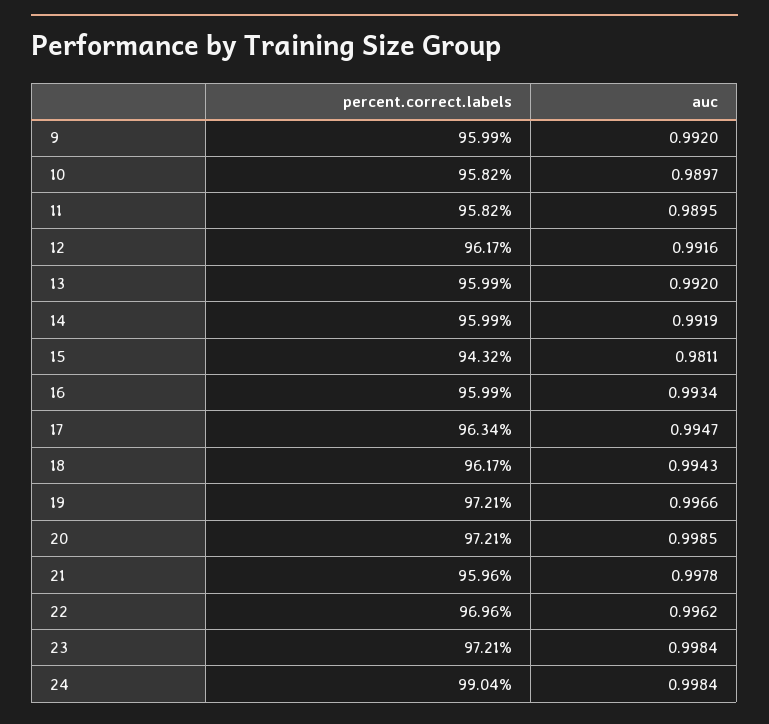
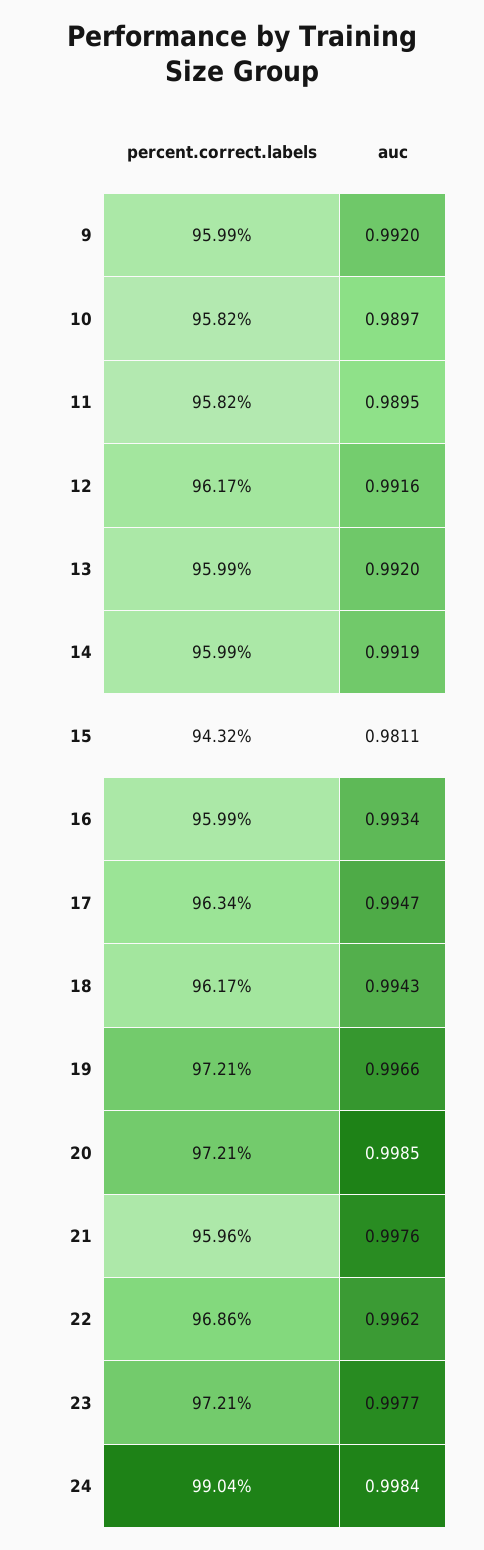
auc, 21: 0.9978 -> 0.9976
percent.correct.labels, 22: 96.96 -> 96.86
auc, 23: 0.9984 -> 0.9977

